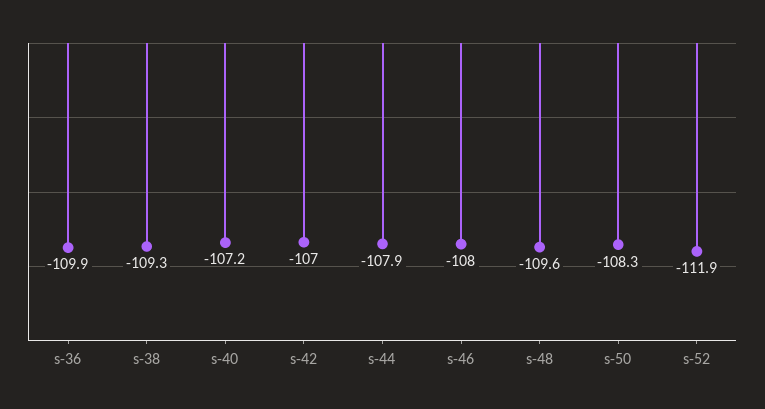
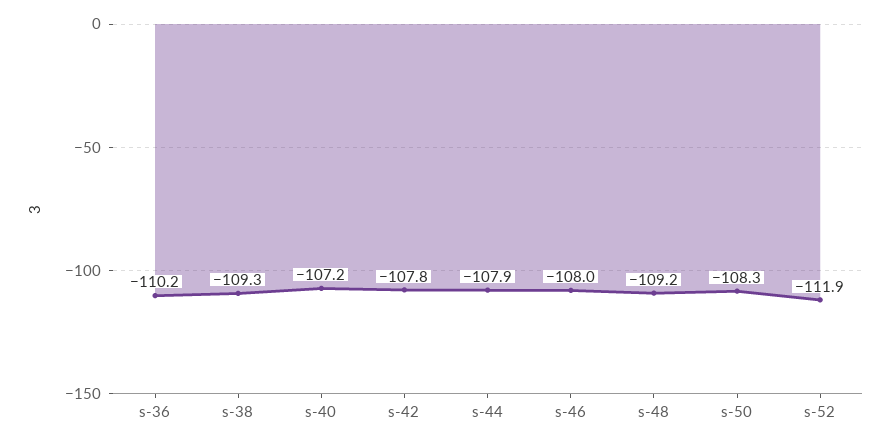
s-36: -109.9 -> -110.2
s-42: -107 -> -107.8
s-48: -109.6 -> -109.2

